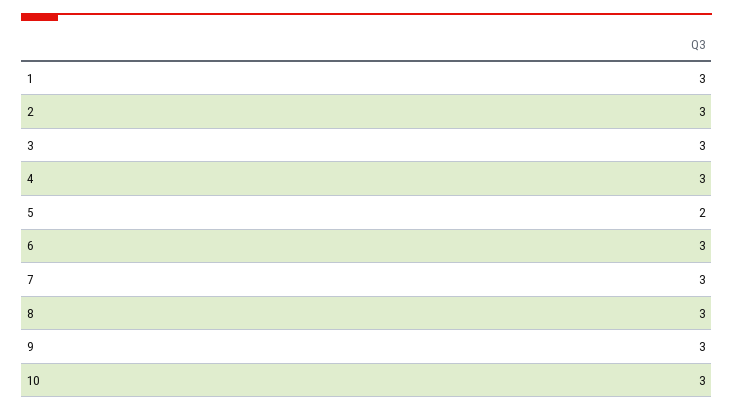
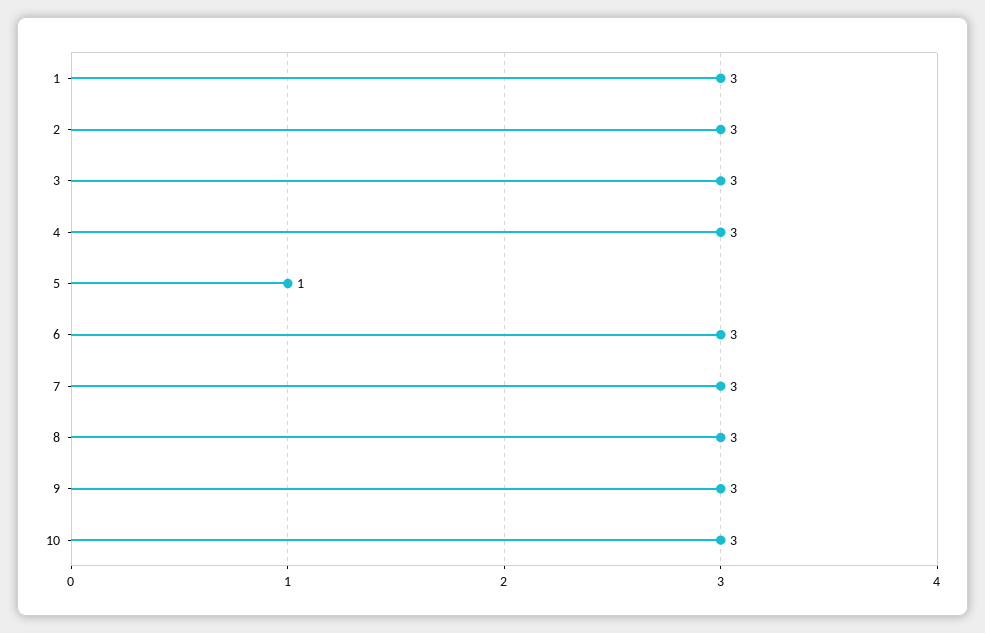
5: 2 -> 1

